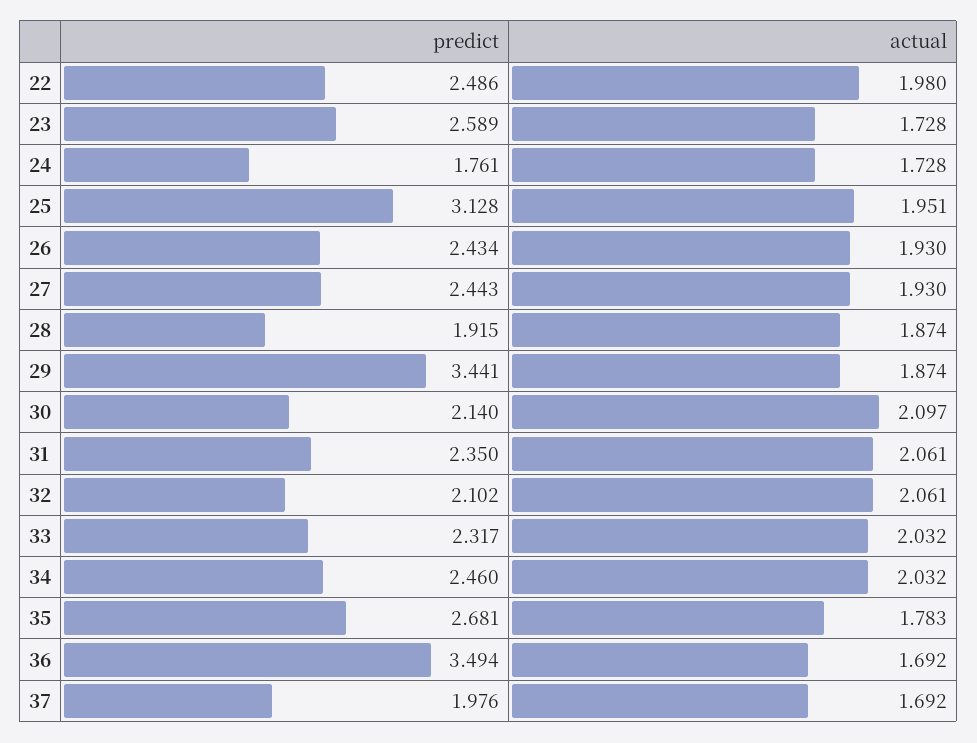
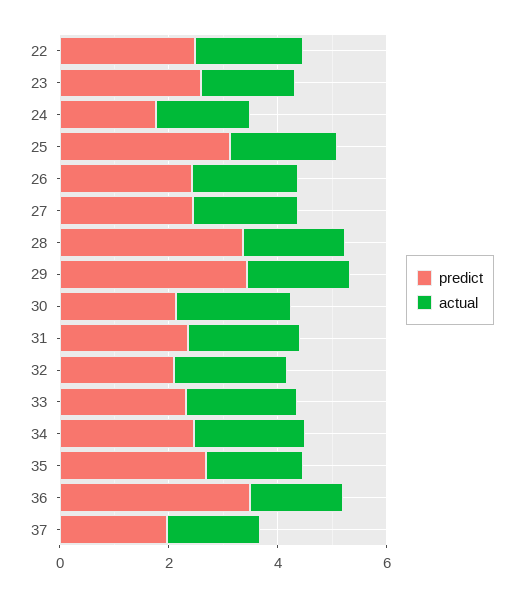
predict, 28: 1.915 -> 3.5

